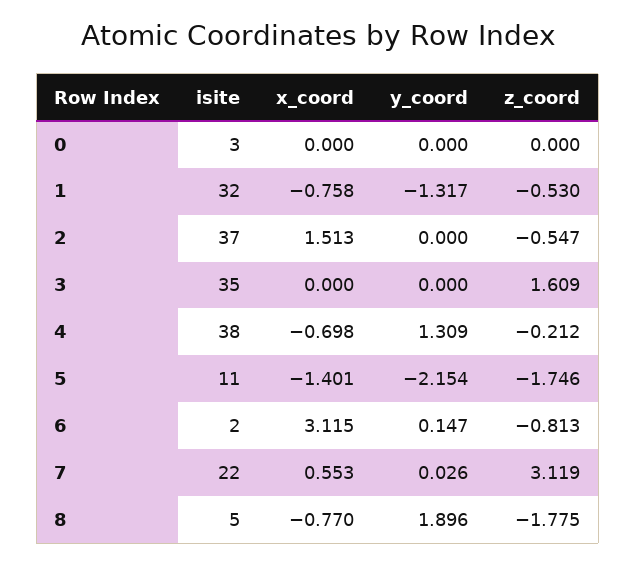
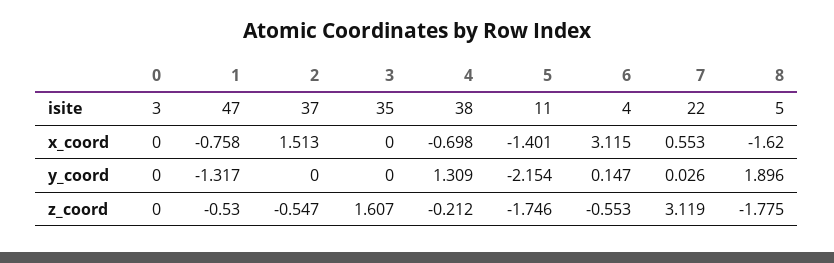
isite, 1: 32 -> 47
z_coord, 3: 1.609 -> 1.607
isite, 6: 2 -> 4
z_coord, 6: -0.813 -> -0.553
x_coord, 8: -0.77 -> -1.62

